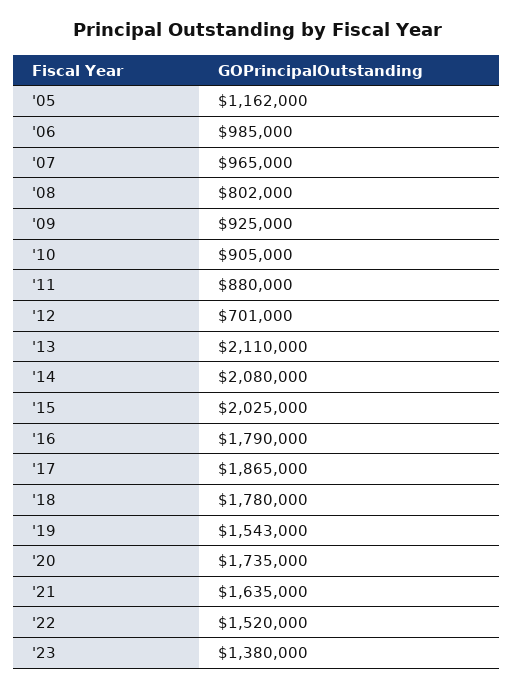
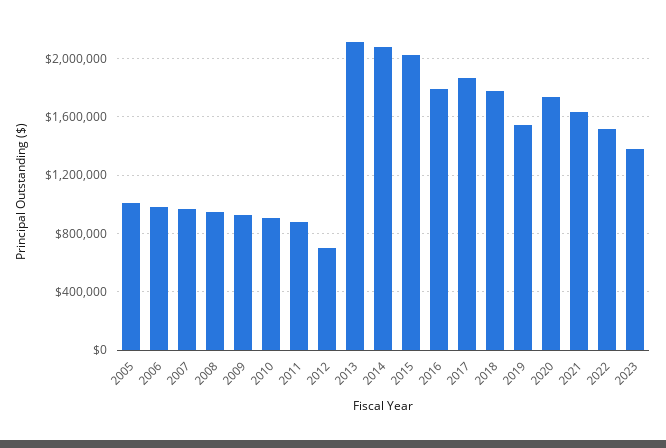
'05: 1162000 -> 1000000
'08: 802000 -> 950000

